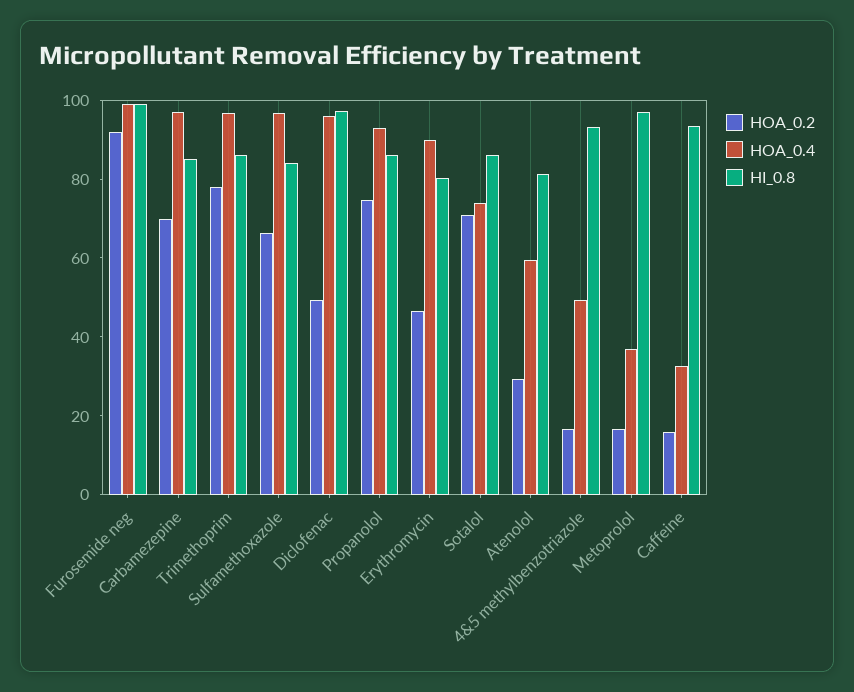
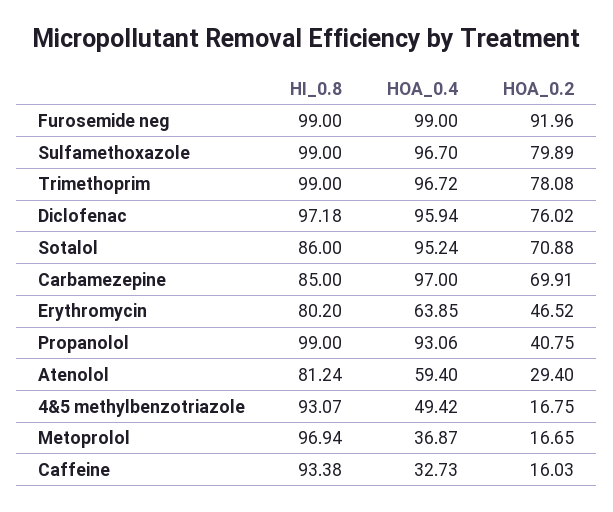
HI_0.8, Trimethoprim: 85 -> 99
HOA_0.2, Sulfamethoxazole: 65 -> 79.89
HI_0.8, Sulfamethoxazole: 85 -> 99
HOA_0.2, Diclofenac: 50 -> 76.02
HOA_0.2, Propanolol: 75 -> 40.75
HI_0.8, Propanolol: 85 -> 99
HOA_0.4, Erythromycin: 90 -> 63.85
HOA_0.4, Sotalol: 75 -> 95.24

